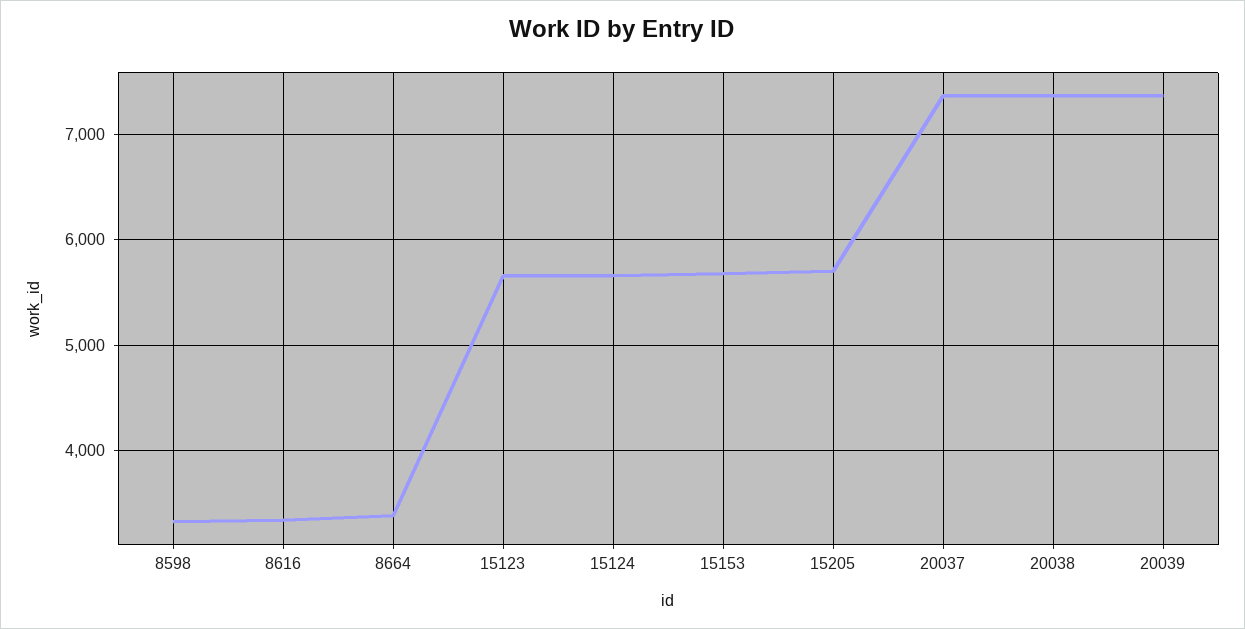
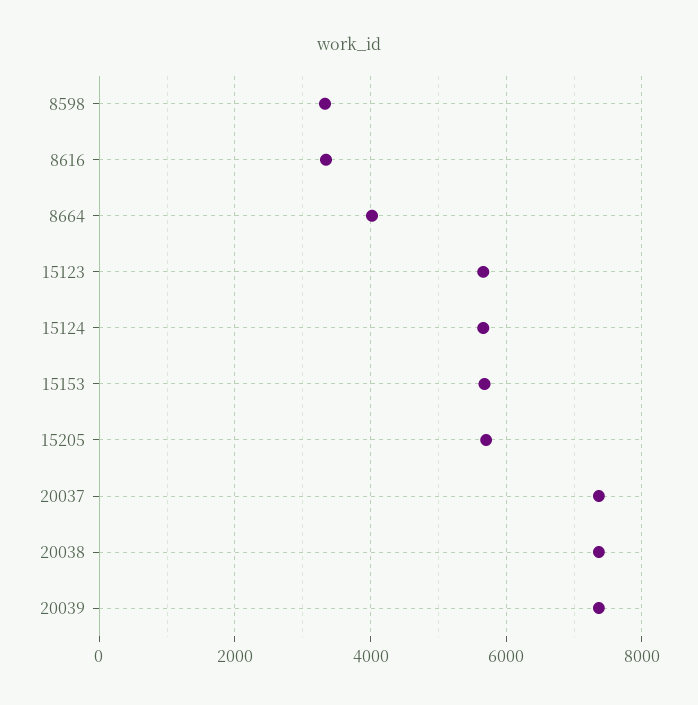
8664: 3400 -> 4000

